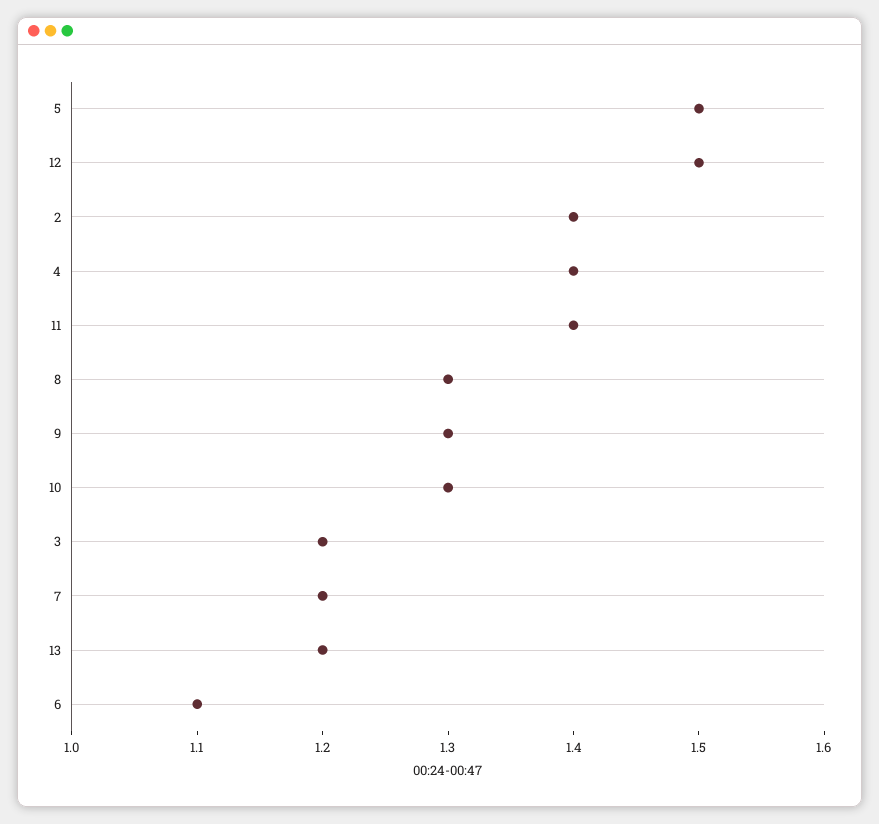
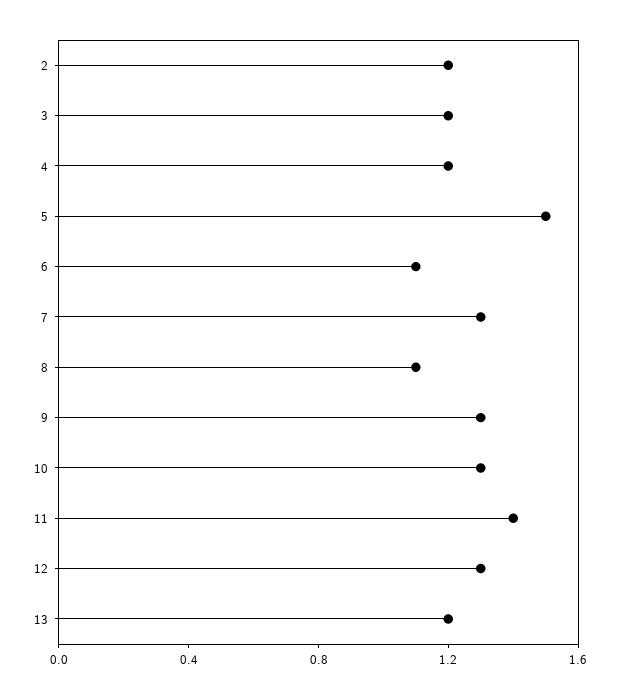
12: 1.5 -> 1.3
2: 1.4 -> 1.2
4: 1.4 -> 1.2
8: 1.3 -> 1.1
7: 1.2 -> 1.3

